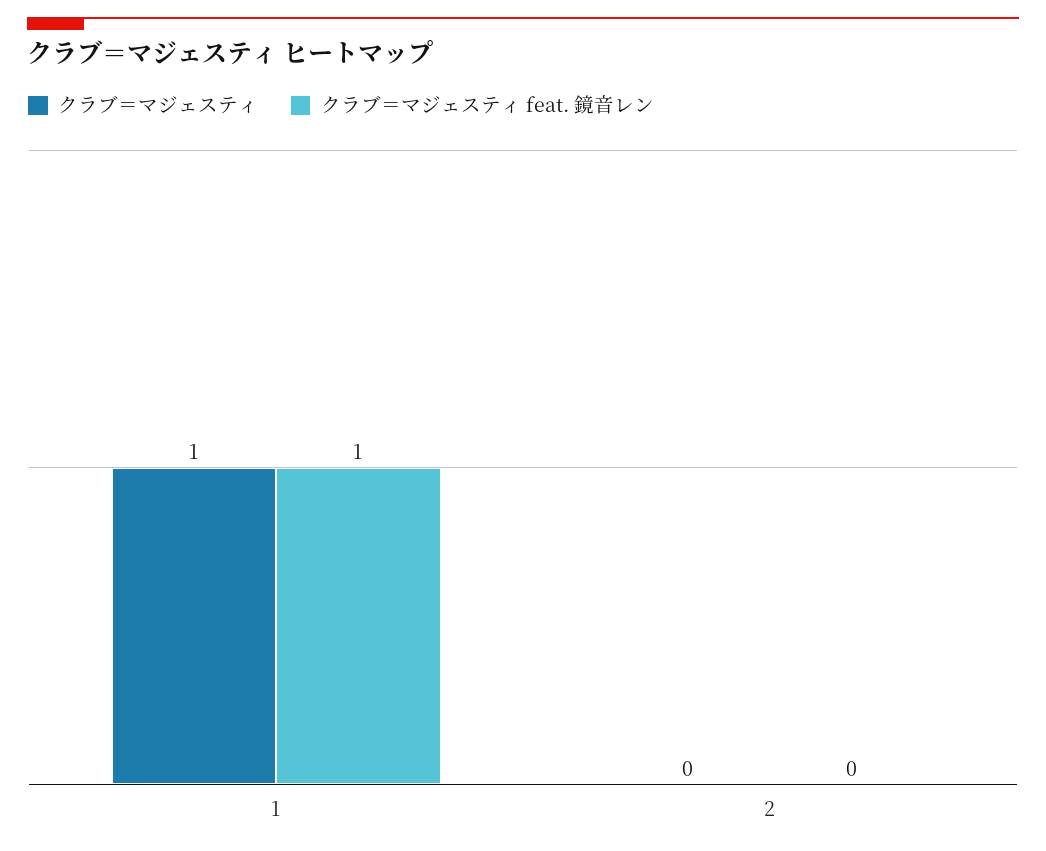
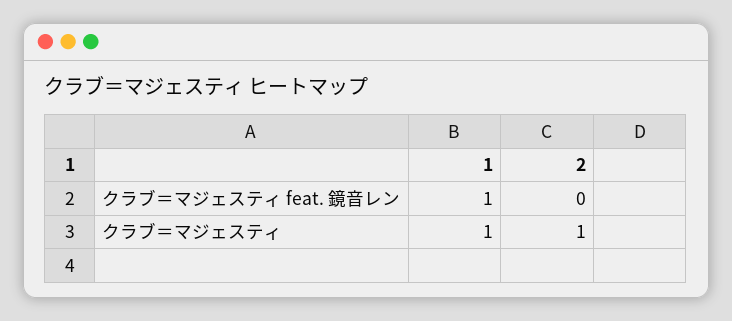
クラブ＝マジェスティ, 2: 0 -> 1

